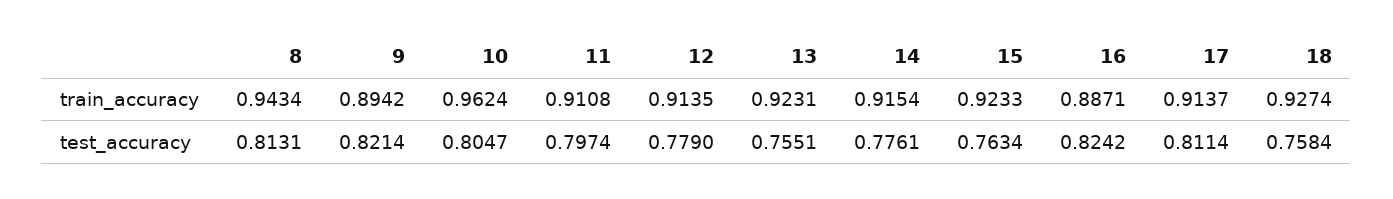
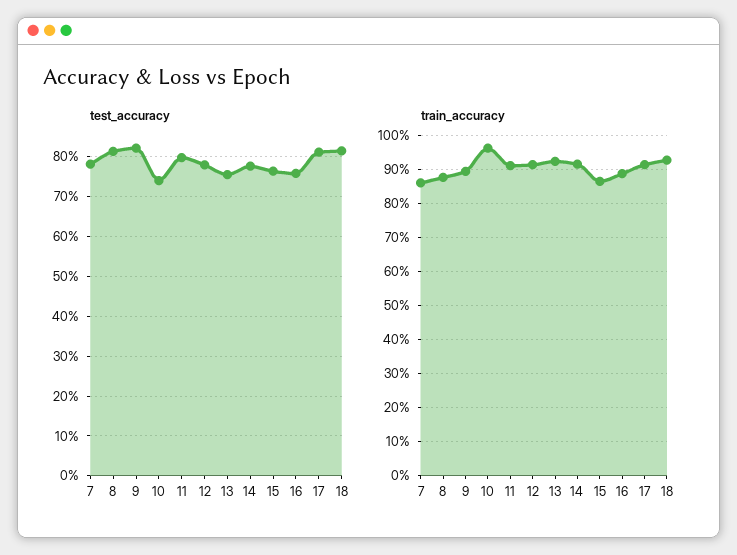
train_accuracy, 8: 0.9434 -> 0.88
train_accuracy, 15: 0.9233 -> 0.86
test_accuracy, 10: 0.8047 -> 0.74
test_accuracy, 16: 0.8242 -> 0.76
test_accuracy, 18: 0.7584 -> 0.82
test_accuracy, 7: none -> 0.78
train_accuracy, 7: none -> 0.86

